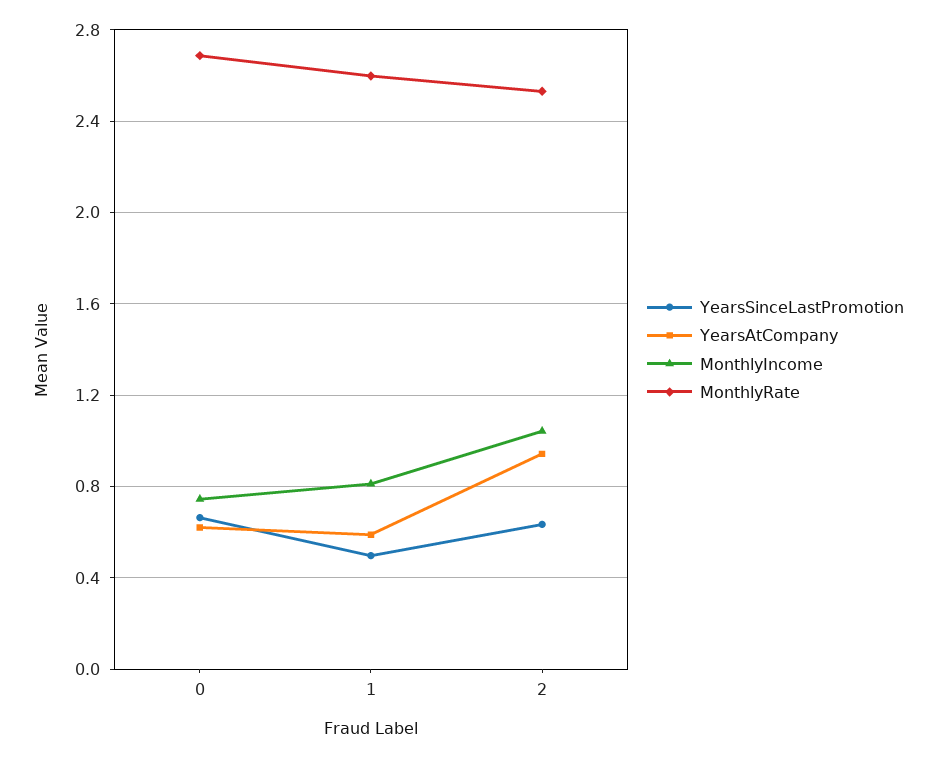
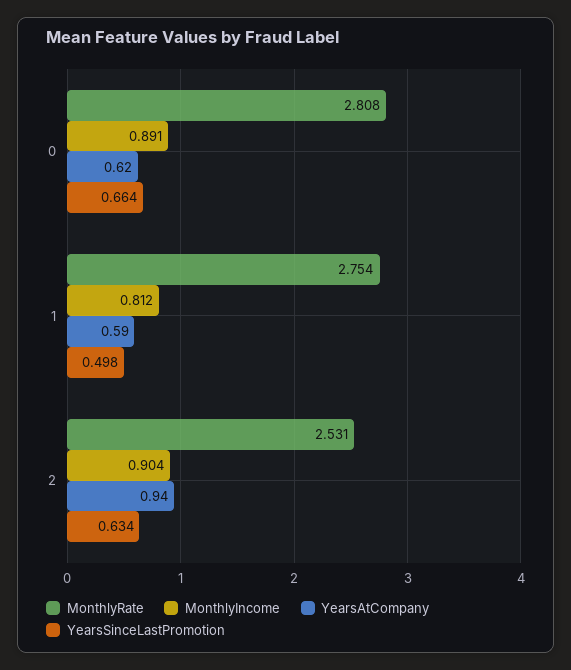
MonthlyIncome, 0: 0.75 -> 0.891
MonthlyRate, 0: 2.7 -> 2.808
MonthlyRate, 1: 2.6 -> 2.754
MonthlyIncome, 2: 1.05 -> 0.904

